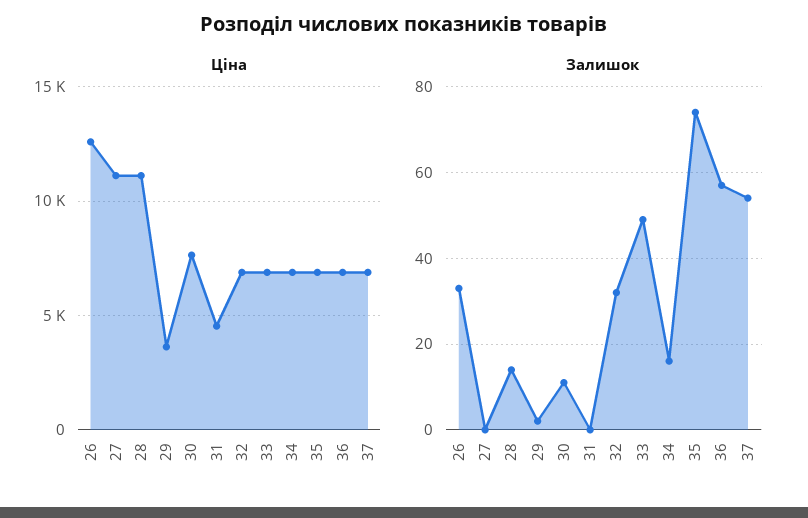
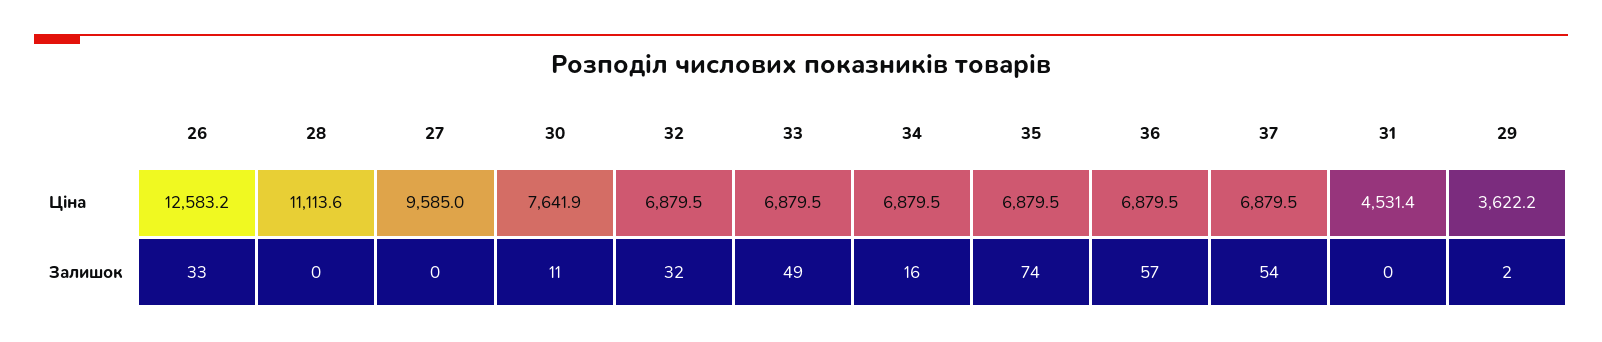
Ціна, 27: 11000 -> 9585
Залишок, 28: 15 -> 0

